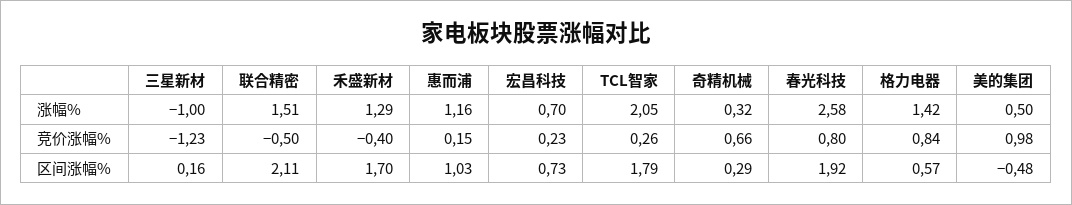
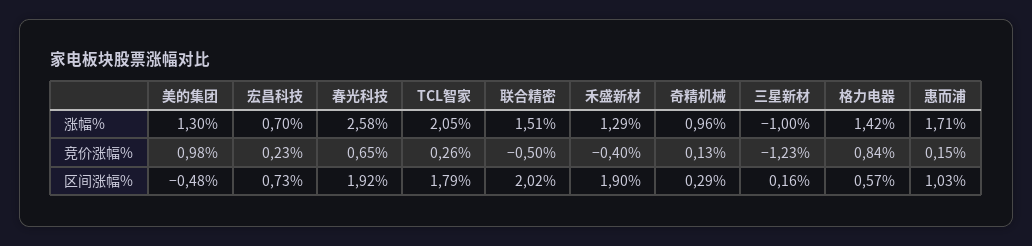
惠而浦, 涨幅%: 1.16 -> 1.71
奇精机械, 涨幅%: 0.32 -> 0.96
美的集团, 涨幅%: 0.5 -> 1.3
奇精机械, 竞价涨幅%: 0.66 -> 0.13
春光科技, 竞价涨幅%: 0.8 -> 0.65
联合精密, 区间涨幅%: 2.11 -> 2.02
禾盛新材, 区间涨幅%: 1.7 -> 1.9

